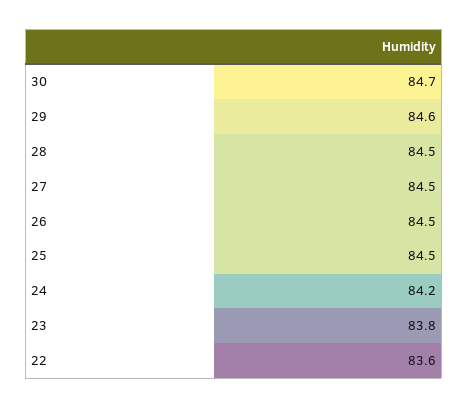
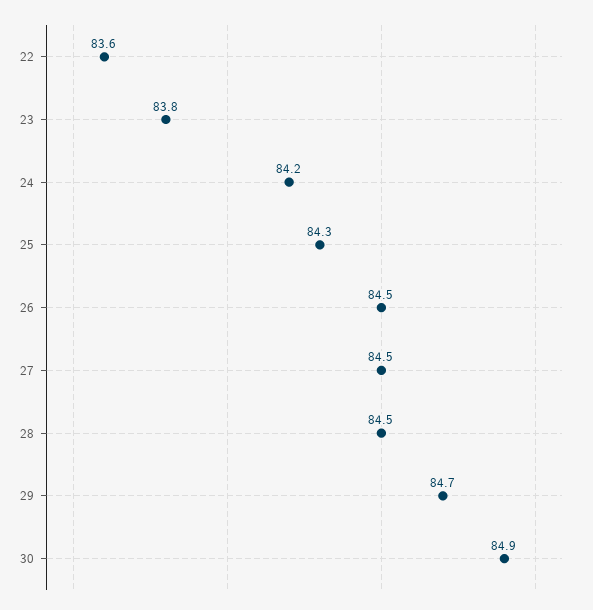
30: 84.7 -> 84.9
29: 84.6 -> 84.7
25: 84.5 -> 84.3

